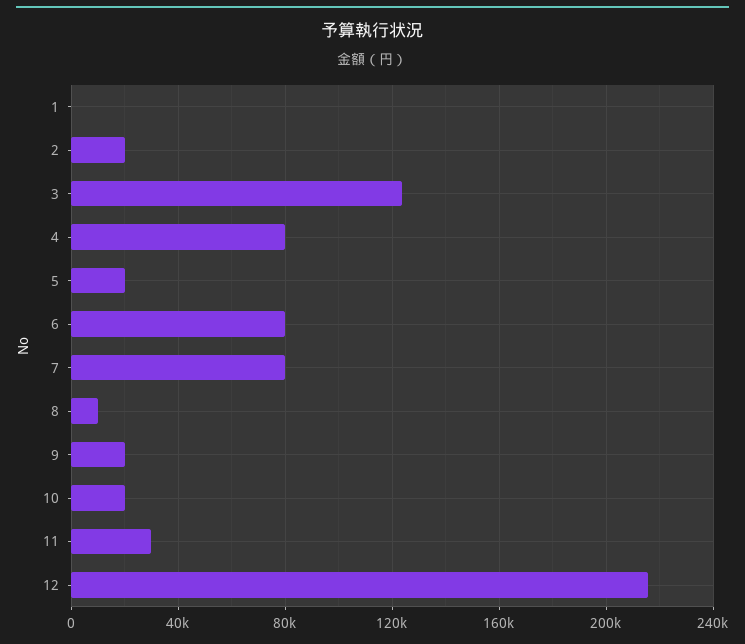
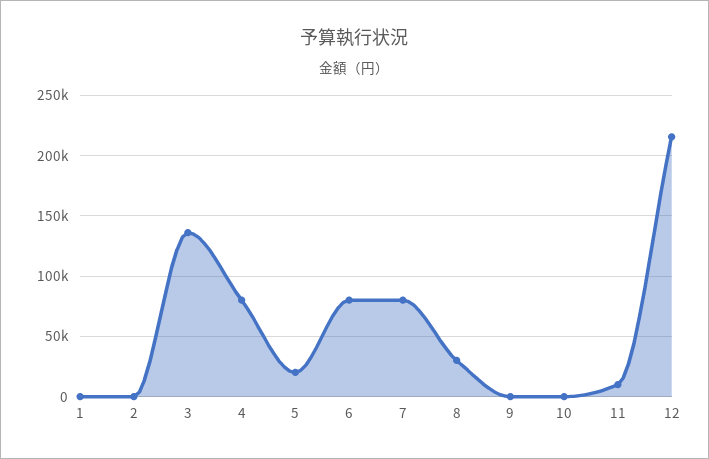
2: 20000 -> 0
3: 125000 -> 135000
8: 10000 -> 30000
9: 20000 -> 0
10: 20000 -> 0
11: 30000 -> 10000

